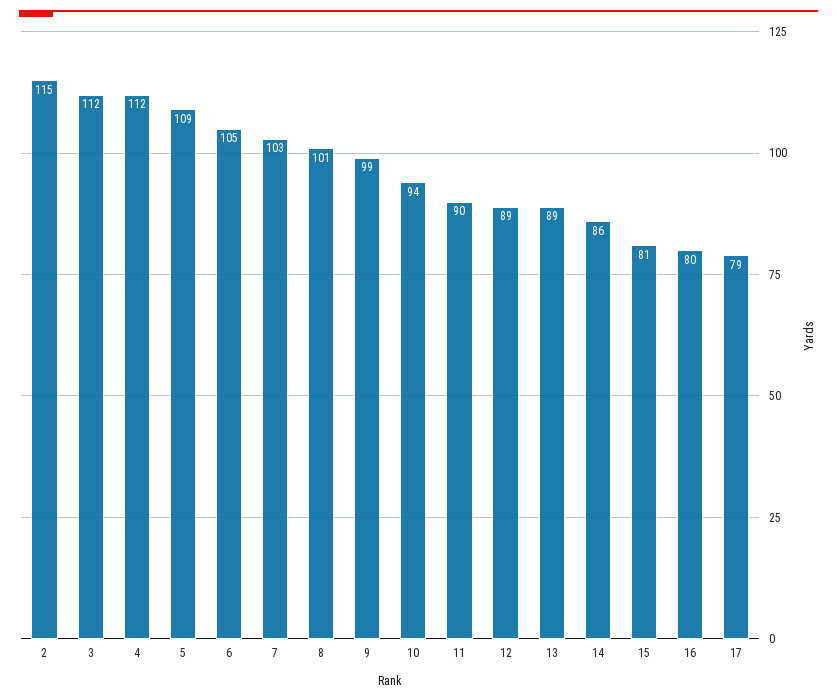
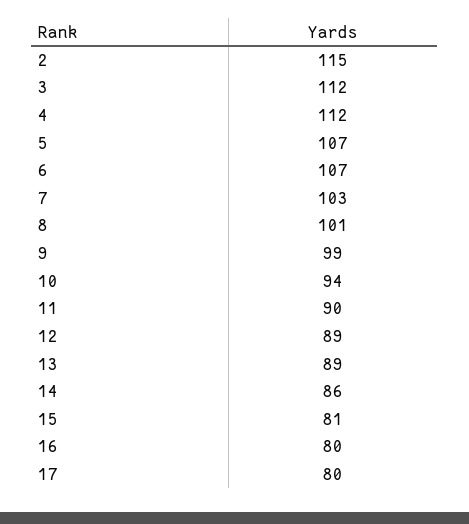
5: 109 -> 107
6: 105 -> 107
17: 79 -> 80

